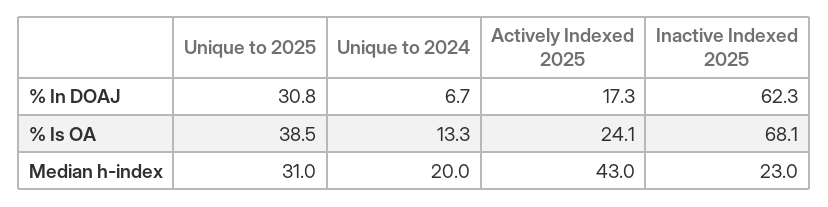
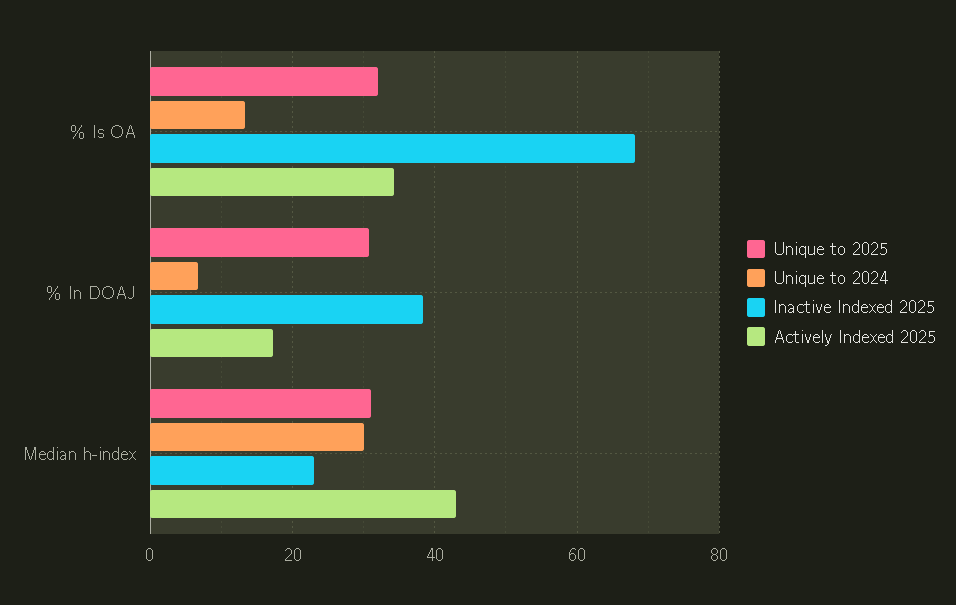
Inactive Indexed 2025, % In DOAJ: 62.3 -> 38
Unique to 2025, % Is OA: 38.5 -> 32
Actively Indexed 2025, % Is OA: 24.1 -> 34
Unique to 2024, Median h-index: 20 -> 30

